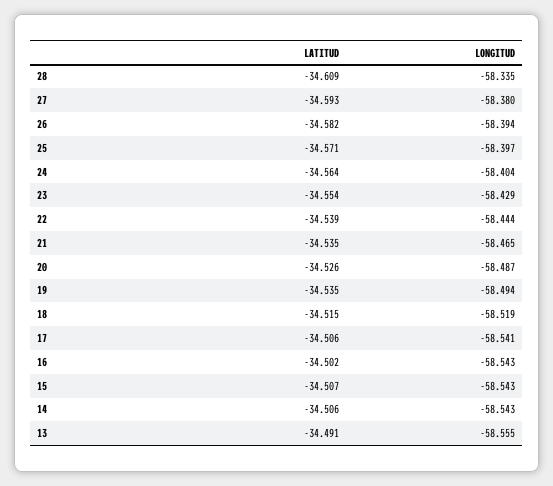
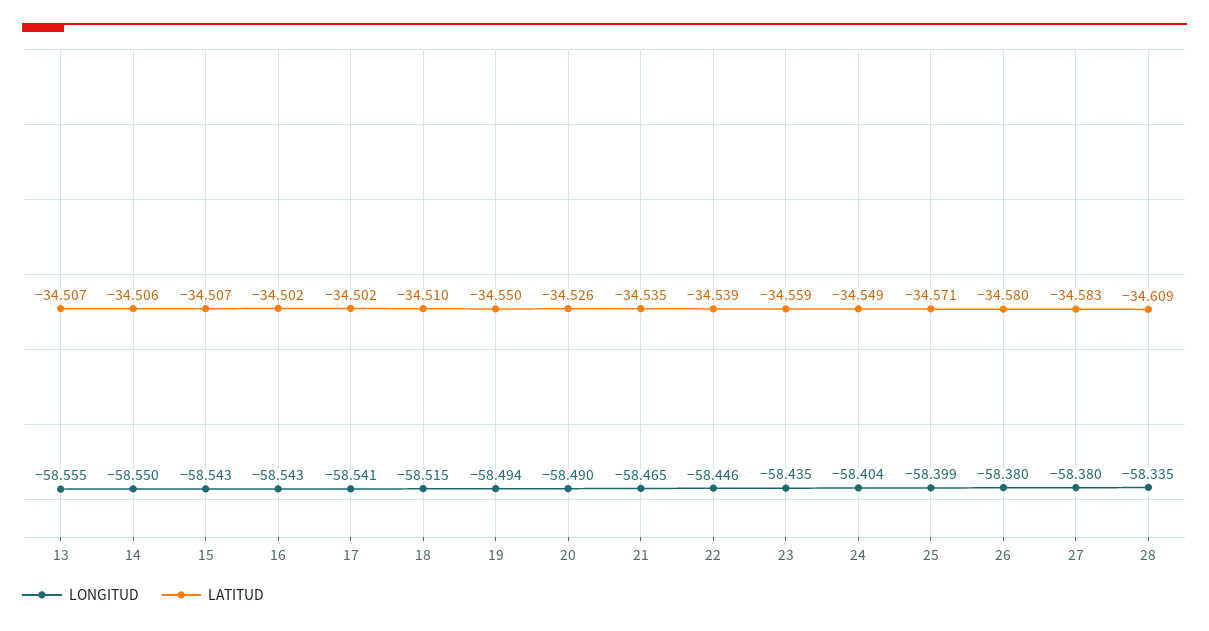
LATITUD, 27: -34.593 -> -34.583
LATITUD, 26: -34.582 -> -34.58
LONGITUD, 26: -58.394 -> -58.38
LONGITUD, 25: -58.397 -> -58.399
LATITUD, 24: -34.564 -> -34.549
LATITUD, 23: -34.554 -> -34.559
LONGITUD, 23: -58.429 -> -58.435
LONGITUD, 22: -58.444 -> -58.446
LONGITUD, 20: -58.487 -> -58.49
LATITUD, 19: -34.535 -> -34.55
LATITUD, 18: -34.515 -> -34.51
LONGITUD, 18: -58.519 -> -58.515
LATITUD, 17: -34.506 -> -34.502
LONGITUD, 14: -58.543 -> -58.55
LATITUD, 13: -34.491 -> -34.507

